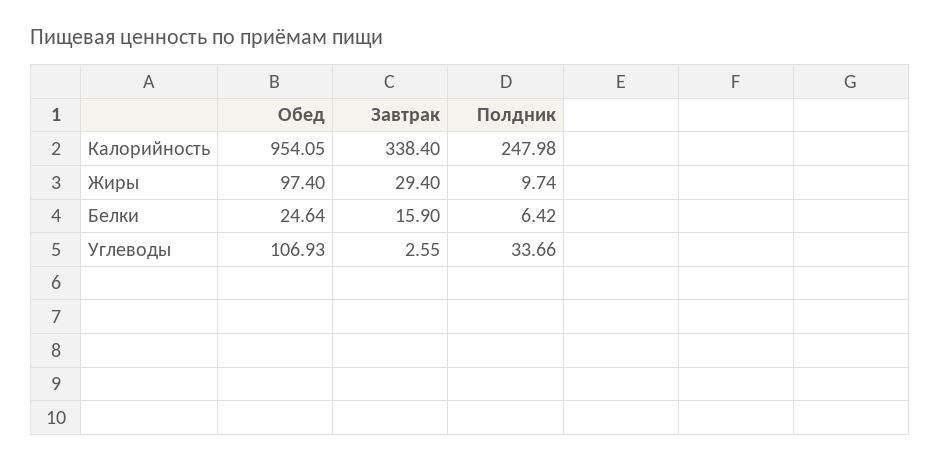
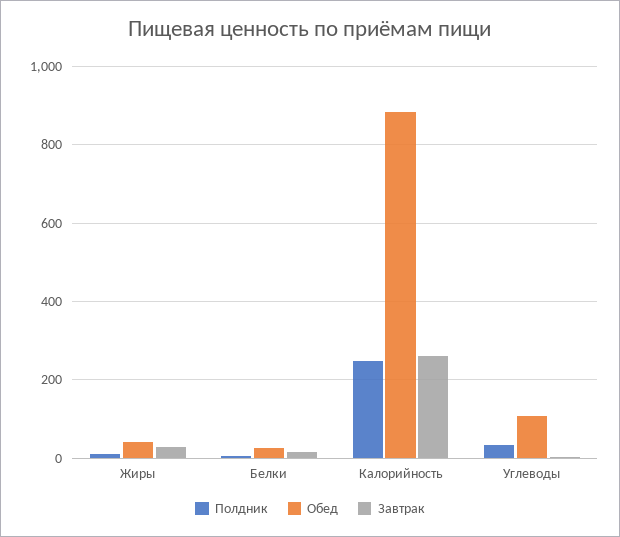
Обед, Калорийность: 954.05 -> 880
Завтрак, Калорийность: 338.4 -> 260
Обед, Жиры: 97.4 -> 40

